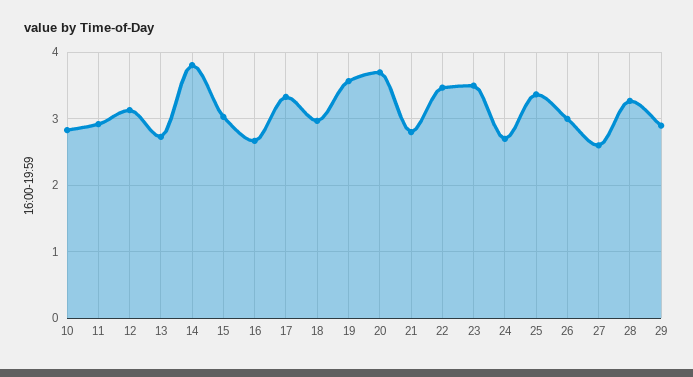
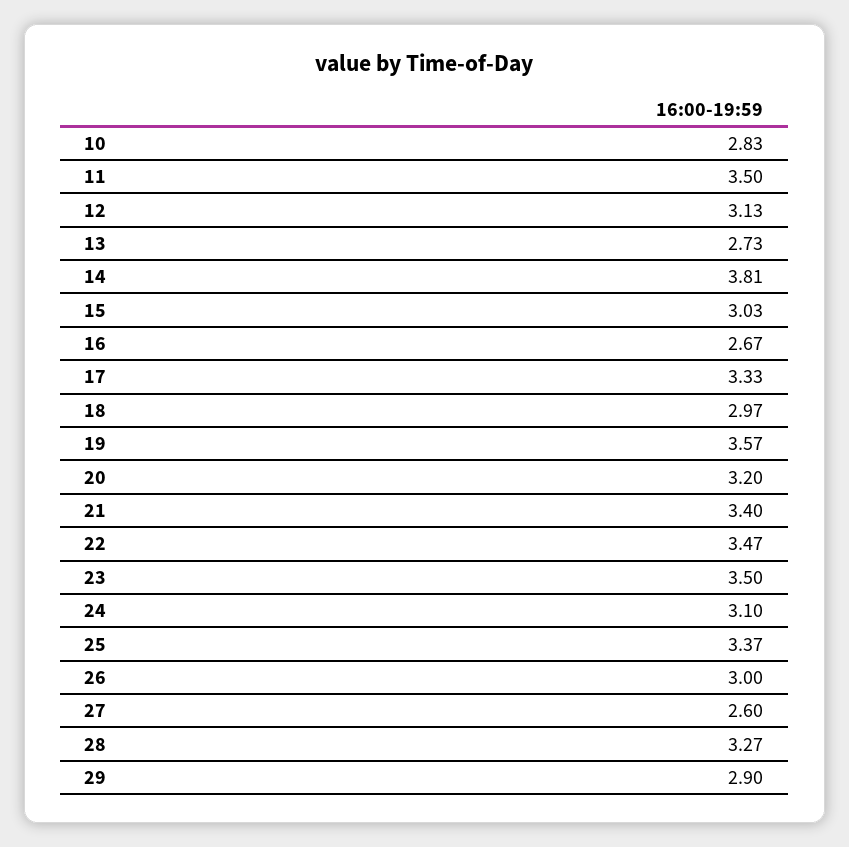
11: 2.9 -> 3.5
20: 3.7 -> 3.2
21: 2.8 -> 3.4
24: 2.7 -> 3.1

